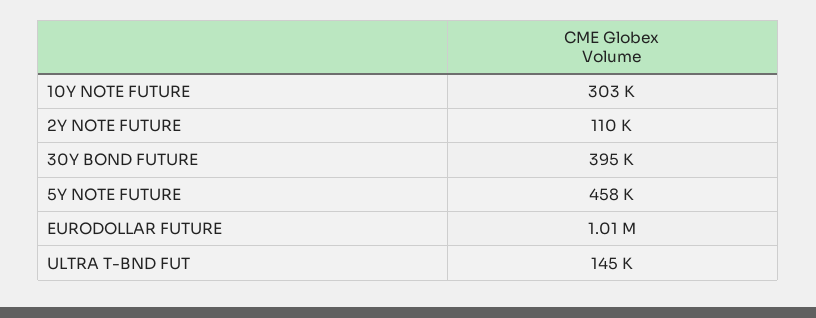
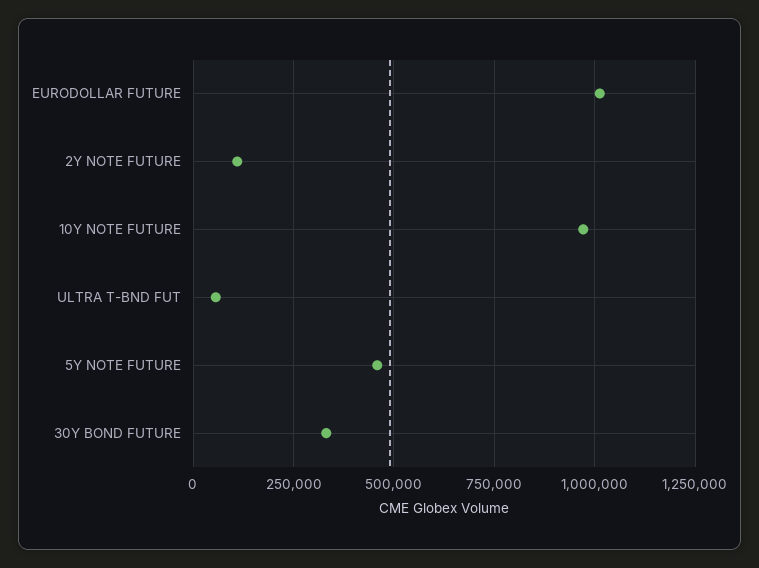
10Y NOTE FUTURE: 303000 -> 975000
30Y BOND FUTURE: 395000 -> 325000
ULTRA T-BND FUT: 145000 -> 50000

